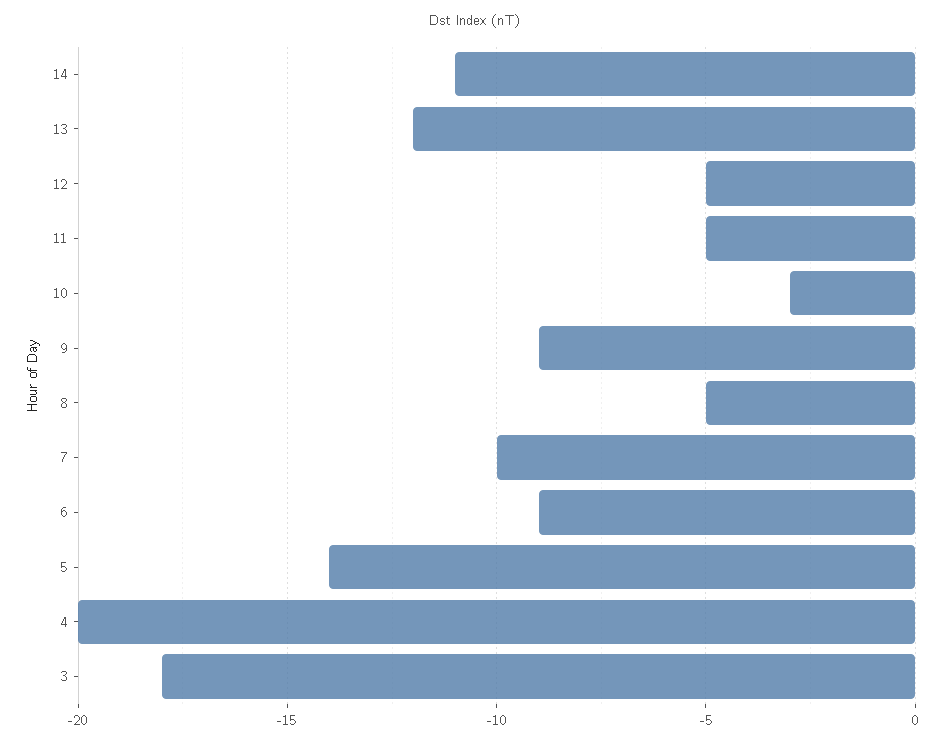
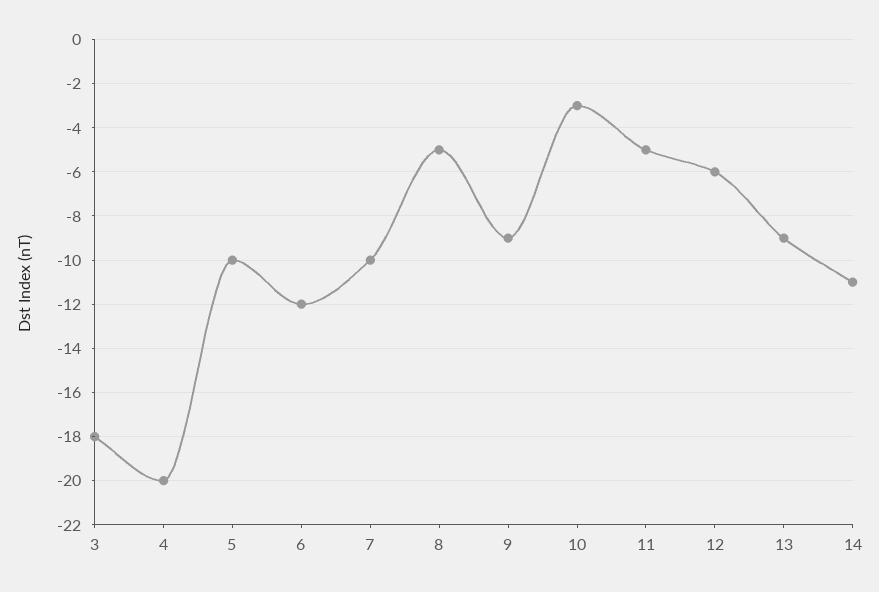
13: -12 -> -9
12: -5 -> -6
6: -9 -> -12
5: -14 -> -10

